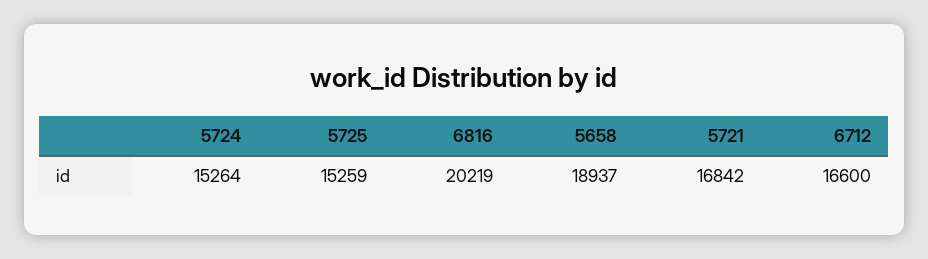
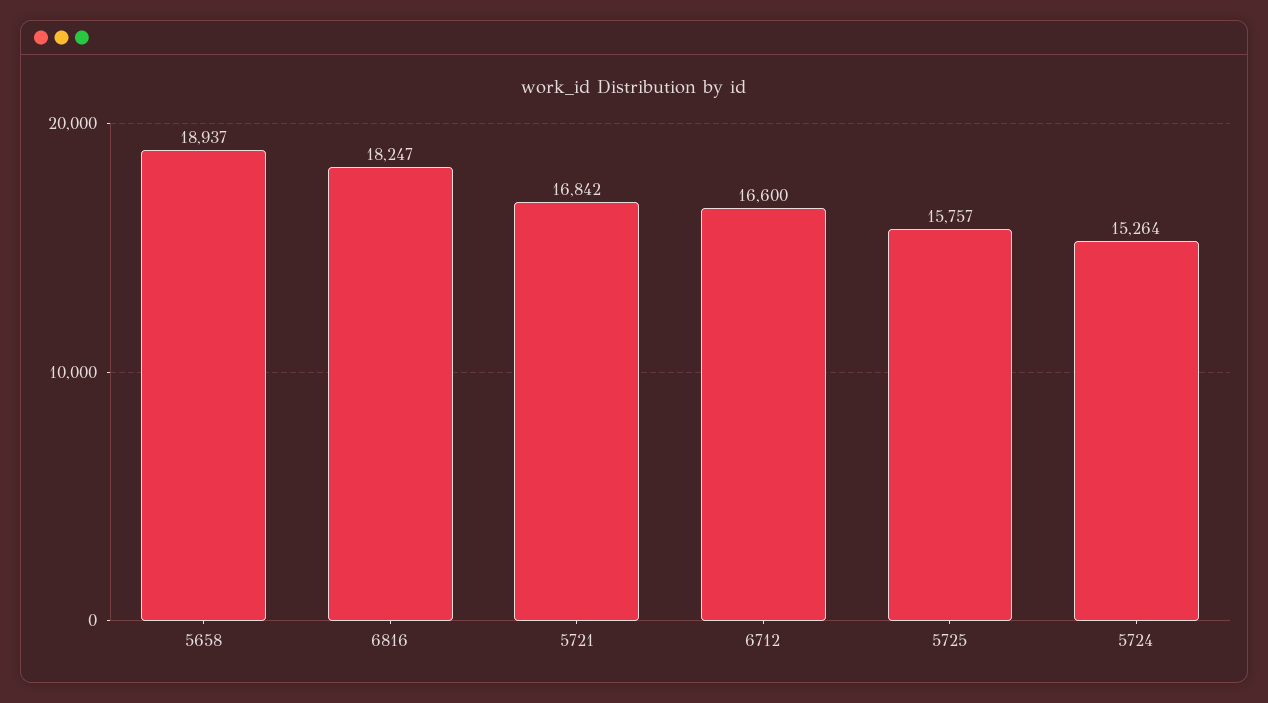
5725: 15259 -> 15757
6816: 20219 -> 18247

